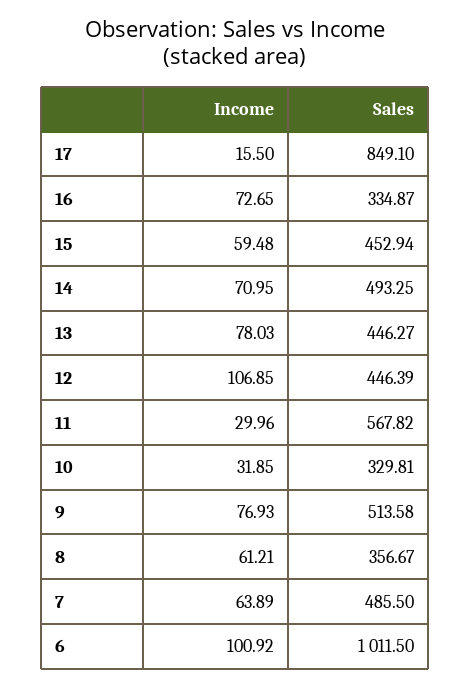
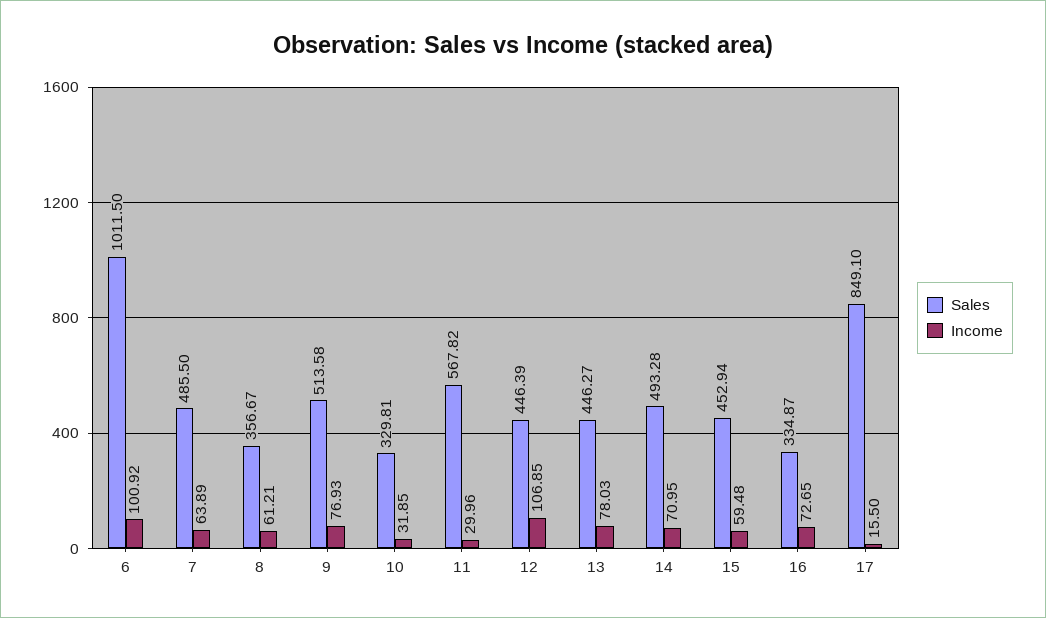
Sales, 14: 493.25 -> 493.28

